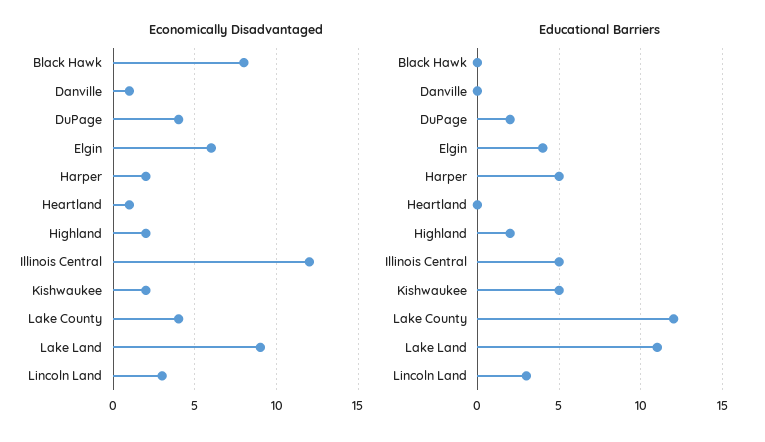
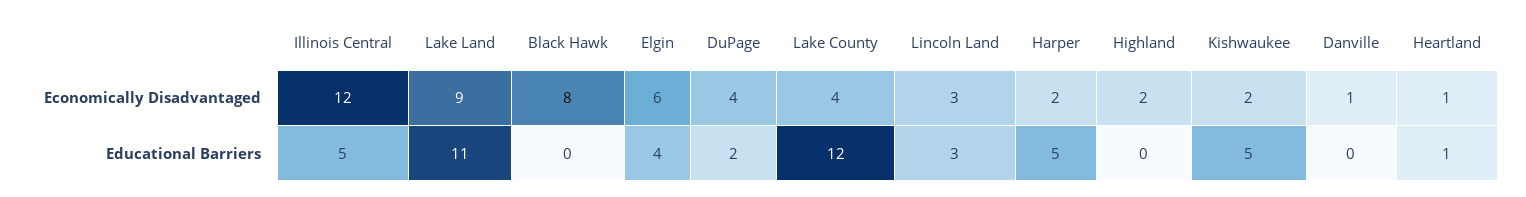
Educational Barriers, Heartland: 0 -> 1
Educational Barriers, Highland: 2 -> 0

